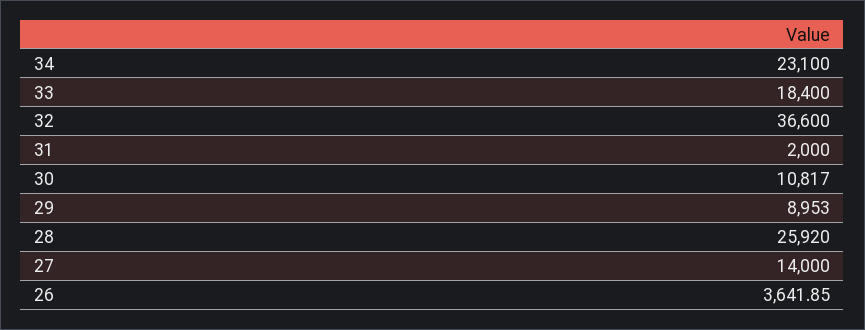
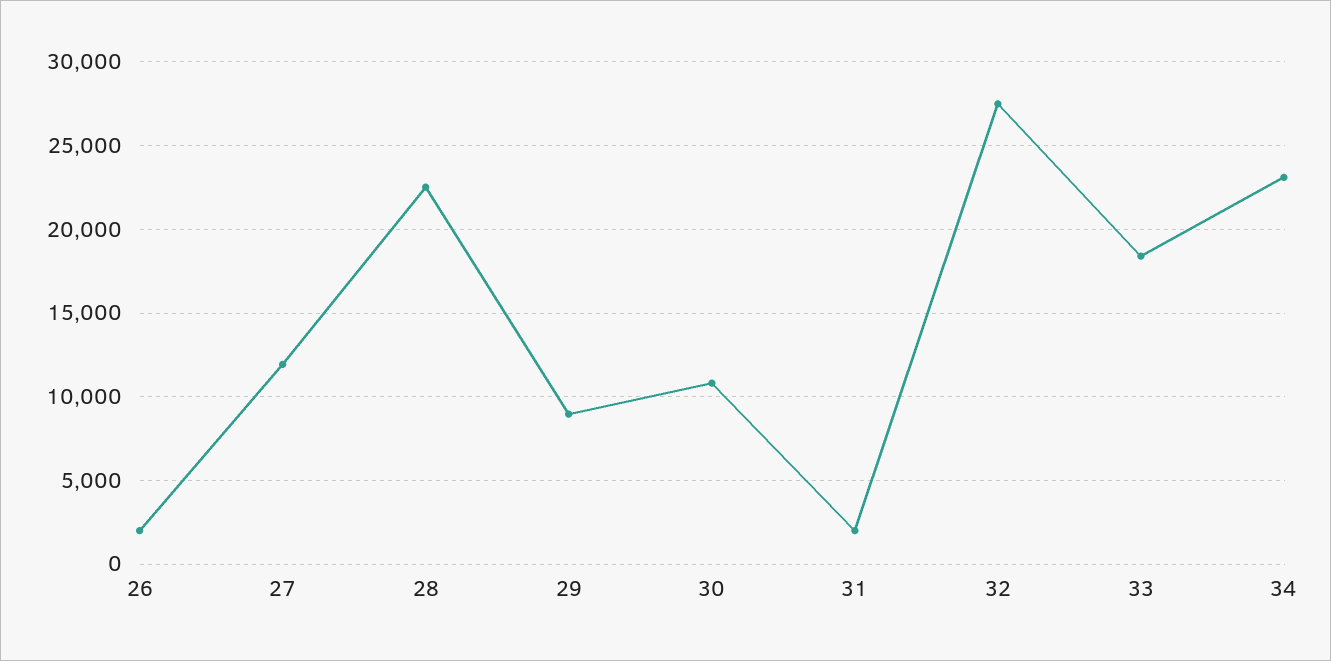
32: 36600 -> 27500
28: 25920 -> 22500
27: 14000 -> 12000
26: 3641.85 -> 2000

